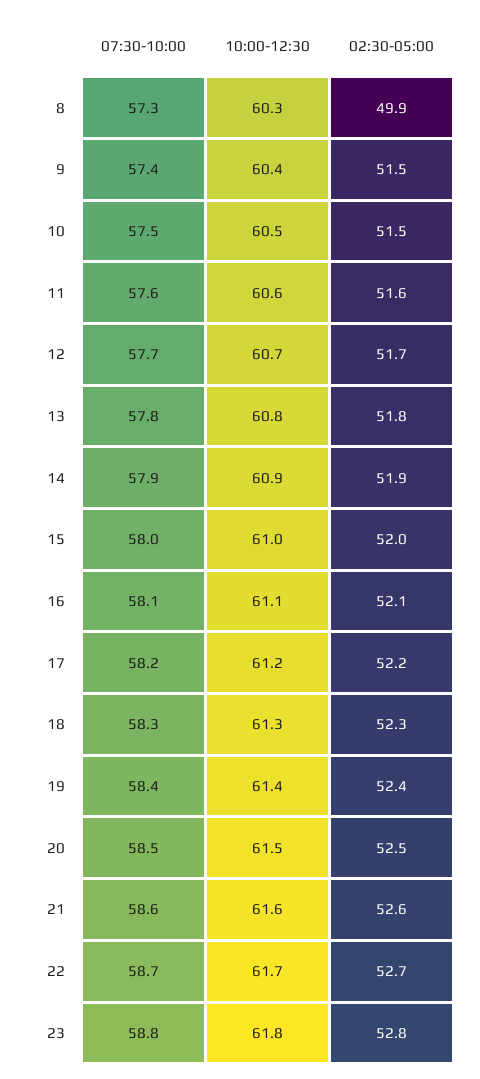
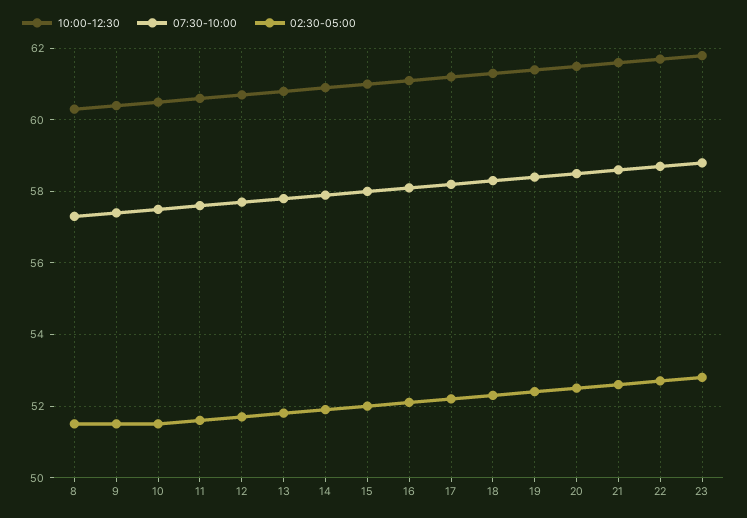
02:30-05:00, 8: 49.9 -> 51.5

